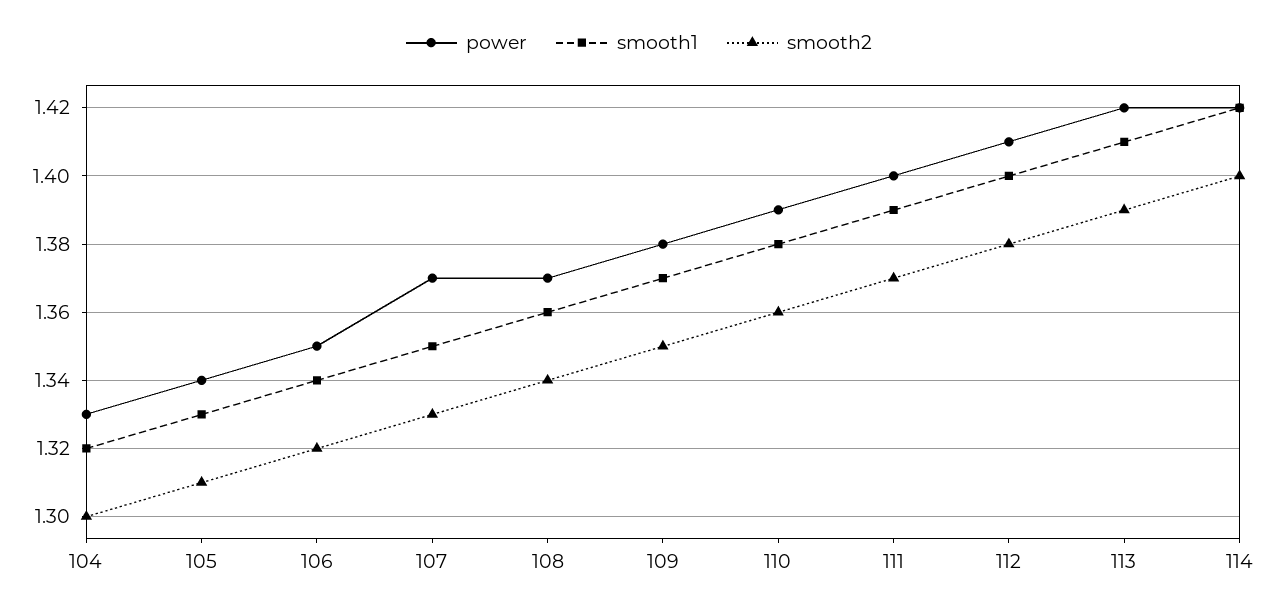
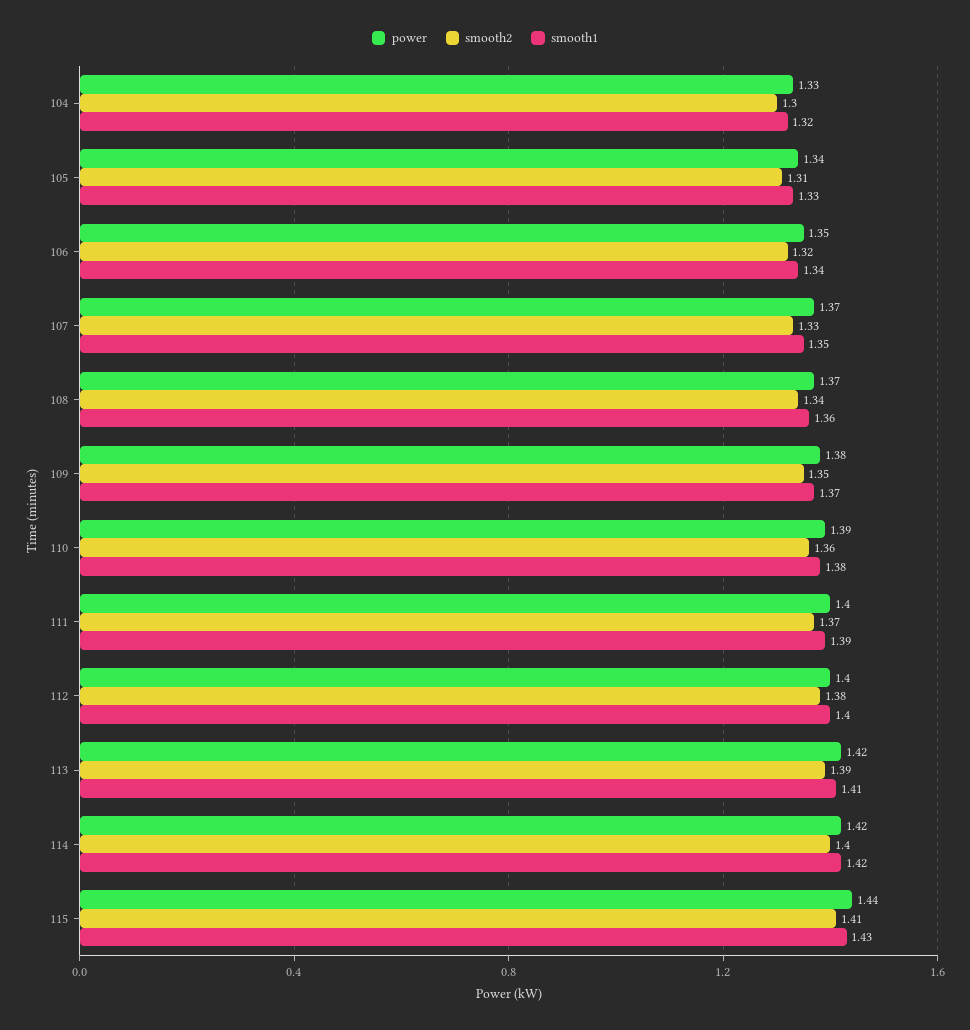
power, 112: 1.41 -> 1.4
power, 115: none -> 1.44
smooth2, 115: none -> 1.41
smooth1, 115: none -> 1.43

